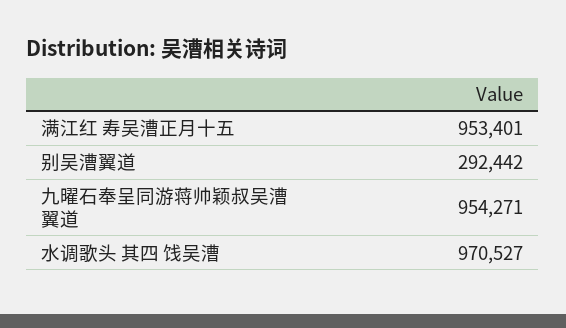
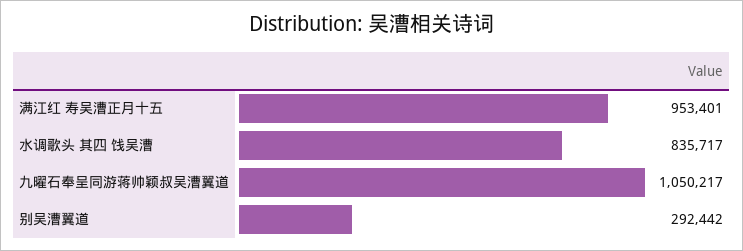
九曜石奉呈同游蒋帅颖叔吴漕翼道: 954271 -> 1050217
水调歌头 其四 饯吴漕: 970527 -> 835717

